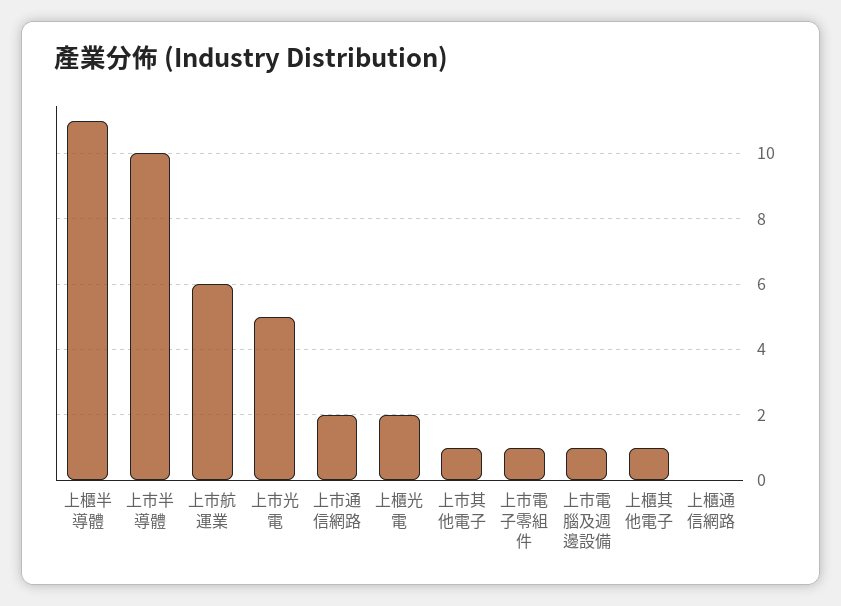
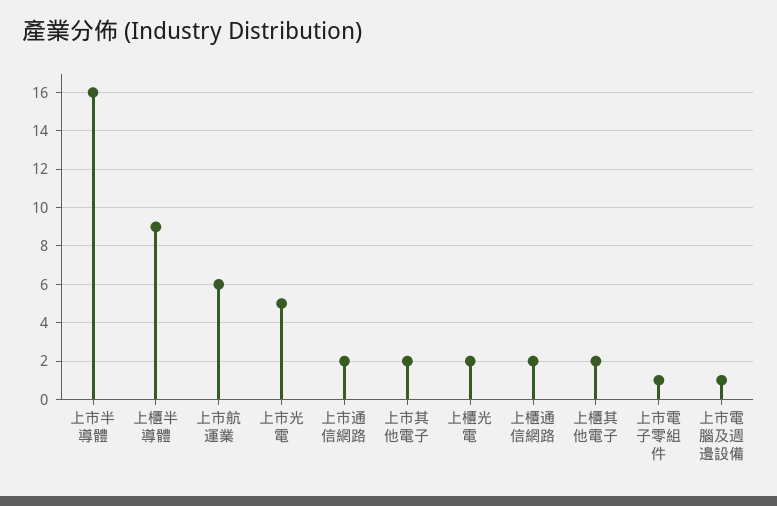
上櫃半導體: 11 -> 9
上市半導體: 10 -> 16
上市其他電子: 1 -> 2
上櫃其他電子: 1 -> 2
上櫃通信網路: 0 -> 2

